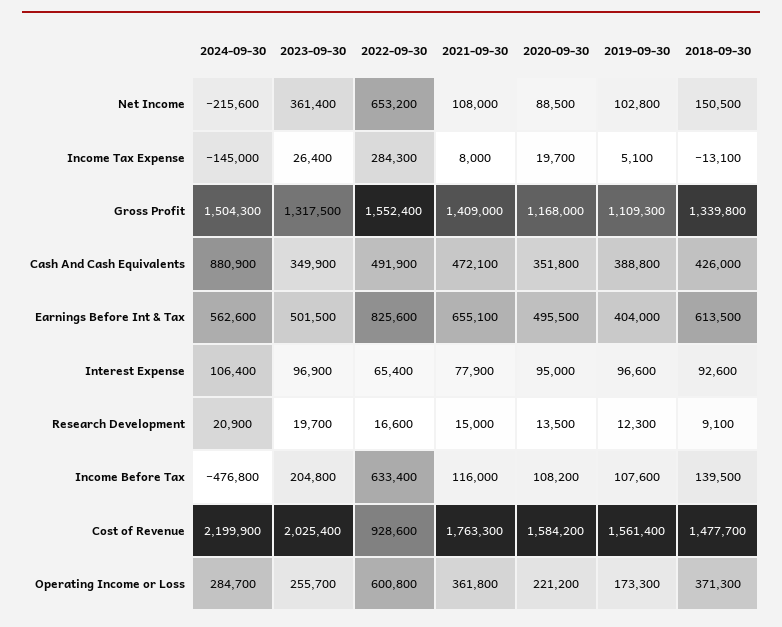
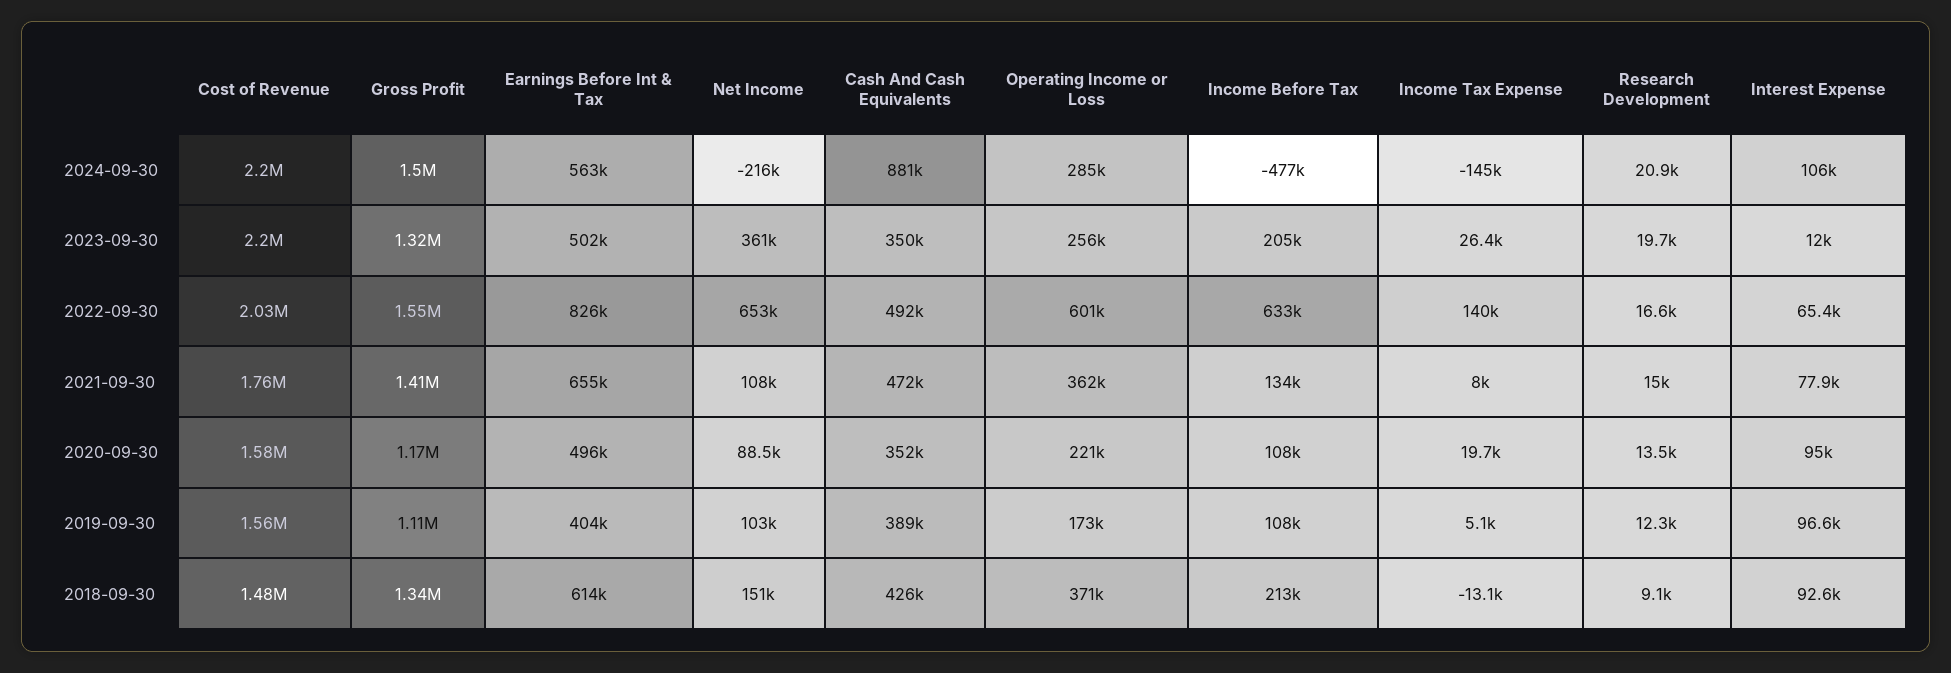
2022-09-30, Income Tax Expense: 284300 -> 140000
2023-09-30, Interest Expense: 96900 -> 12000
2021-09-30, Income Before Tax: 116000 -> 134000
2018-09-30, Income Before Tax: 139500 -> 213000
2023-09-30, Cost of Revenue: 2025400 -> 2200000
2022-09-30, Cost of Revenue: 928600 -> 2030000

